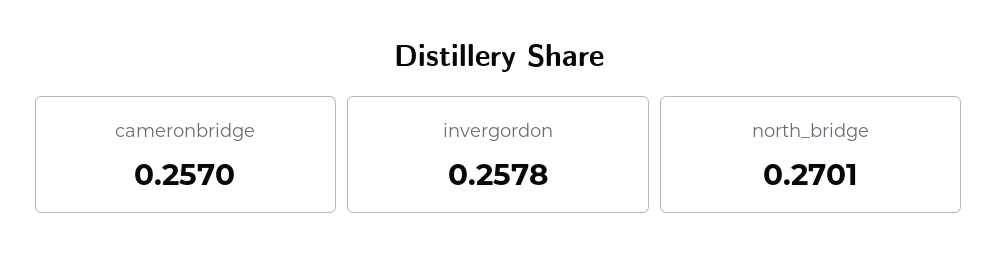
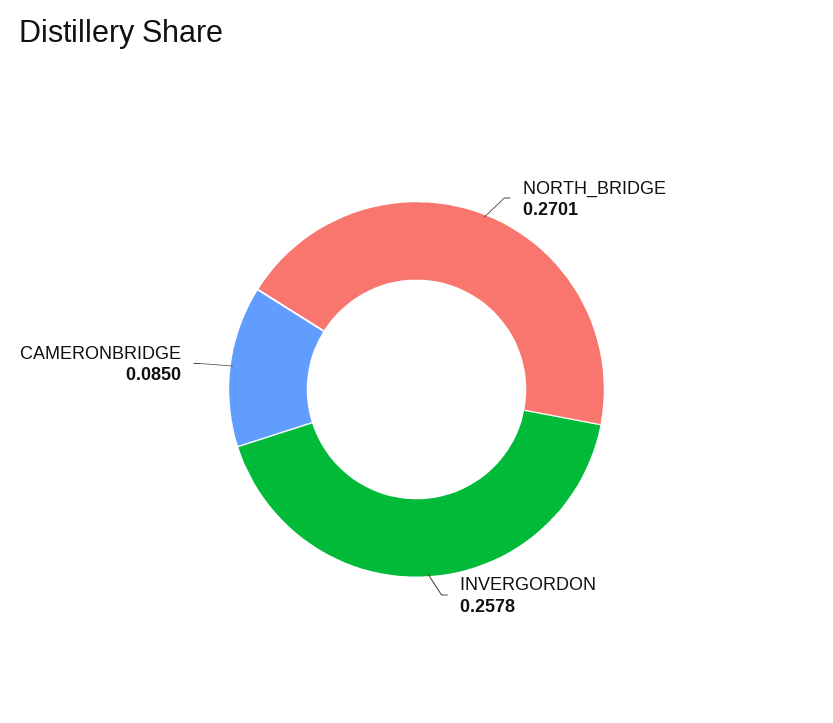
cameronbridge: 0.257 -> 0.085

